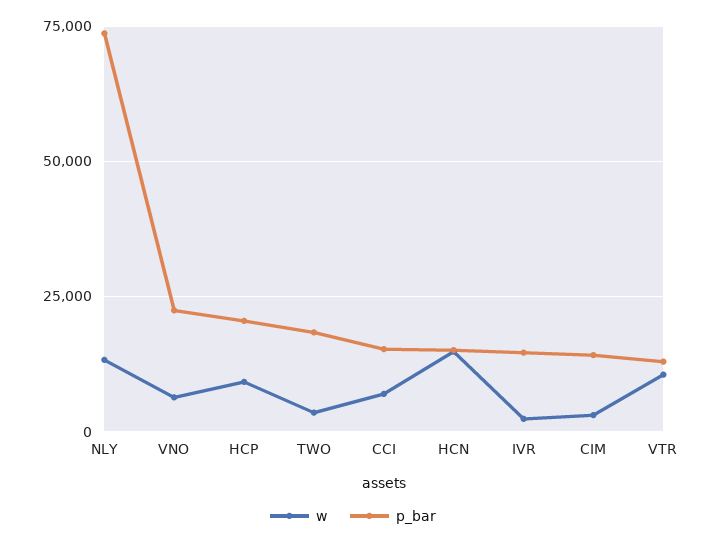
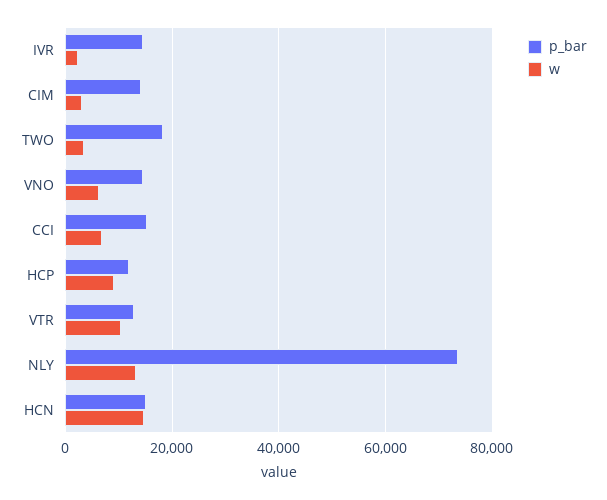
p_bar, VNO: 22500 -> 14000
p_bar, HCP: 20000 -> 12000

